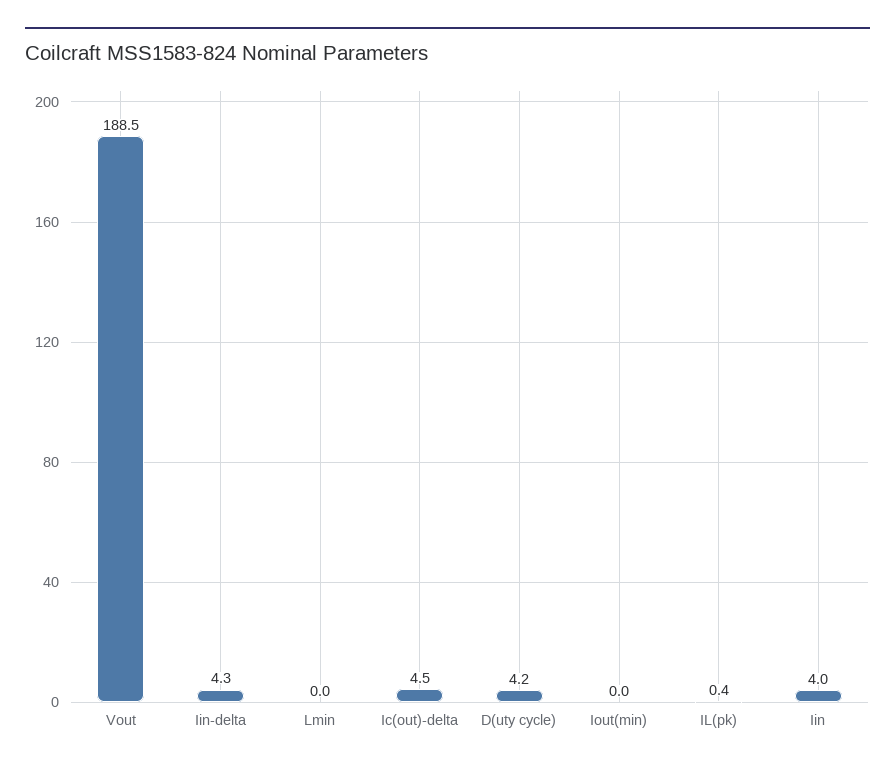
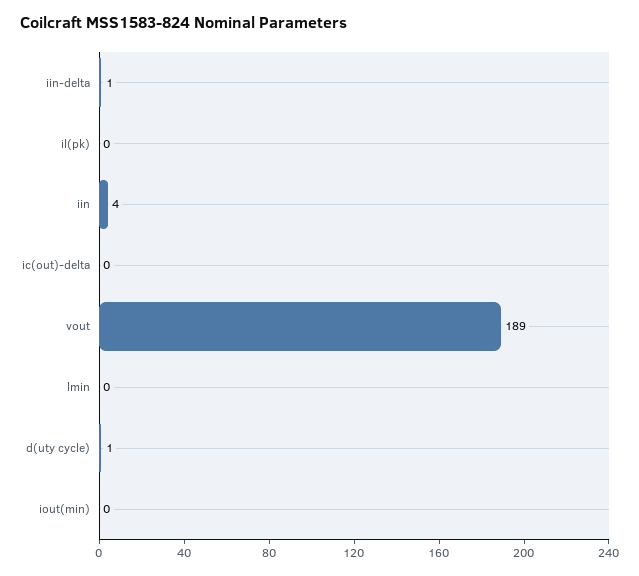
Iin-delta: 4.3 -> 1
Ic(out)-delta: 4.5 -> 0
D(uty cycle): 4.2 -> 1

